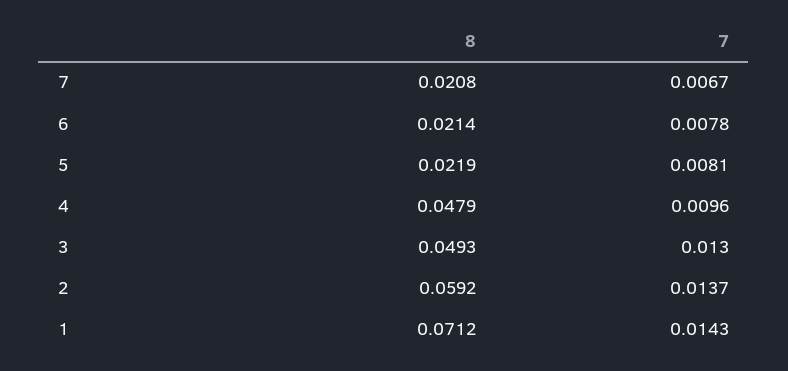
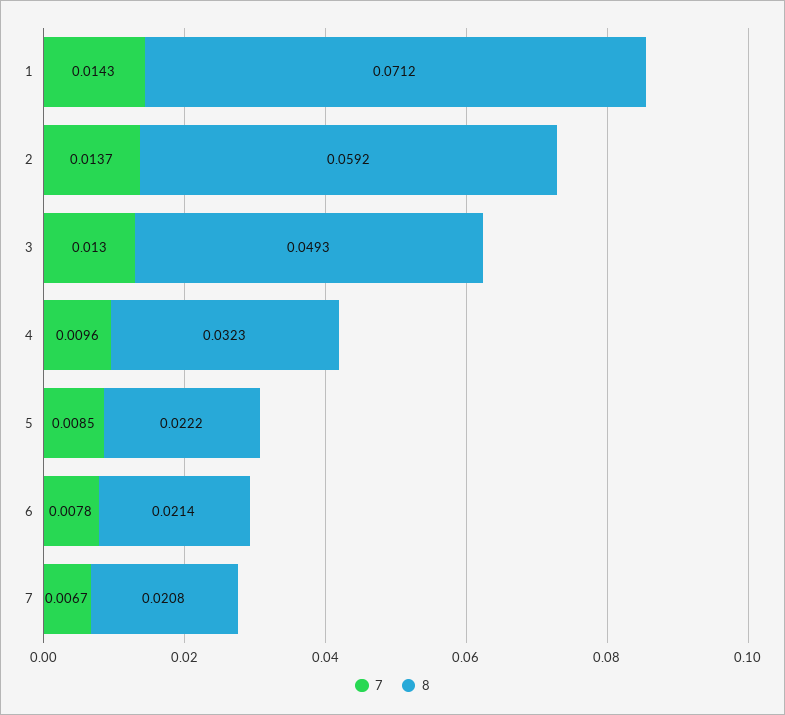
8, 5: 0.0219 -> 0.0222
7, 5: 0.0081 -> 0.0085
8, 4: 0.0479 -> 0.0323

